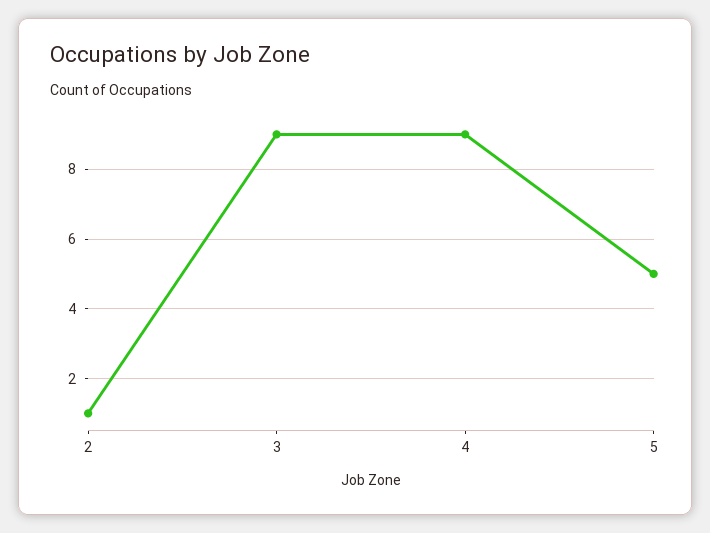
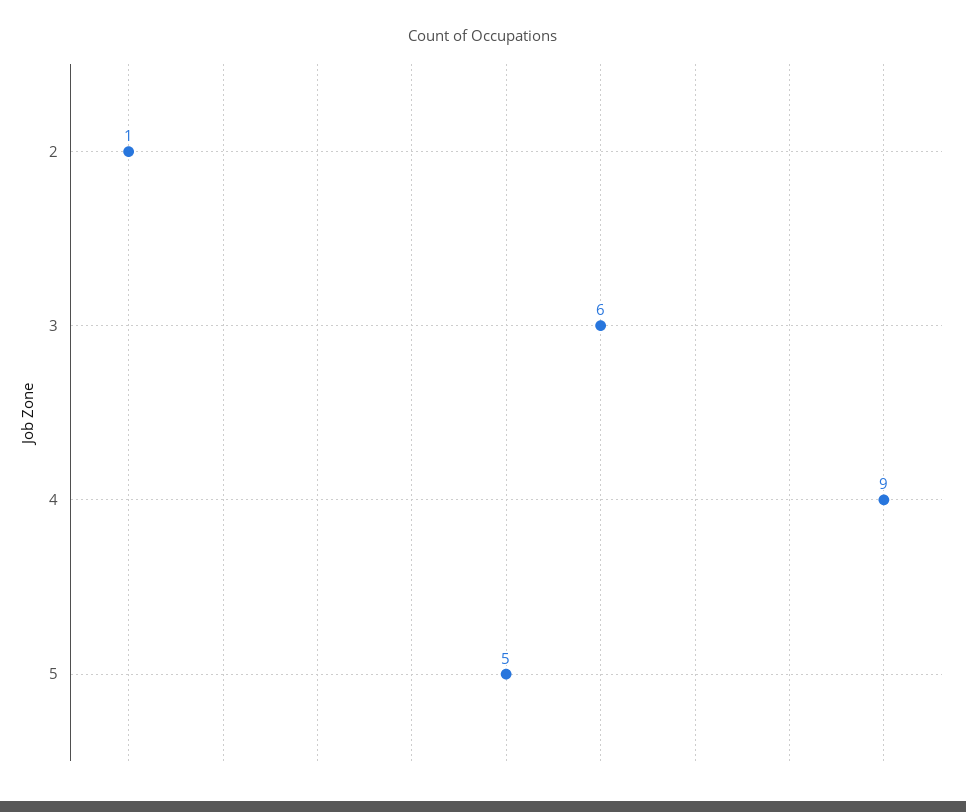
3: 9 -> 6

